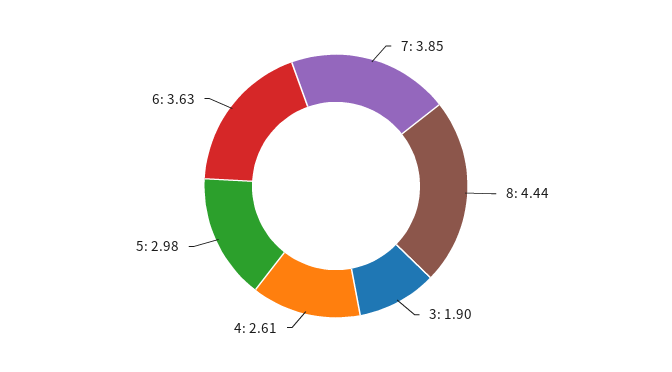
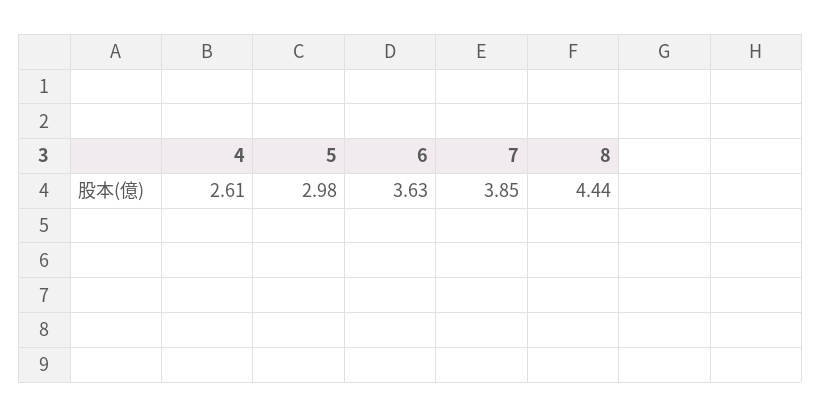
3: 1.9 -> none

